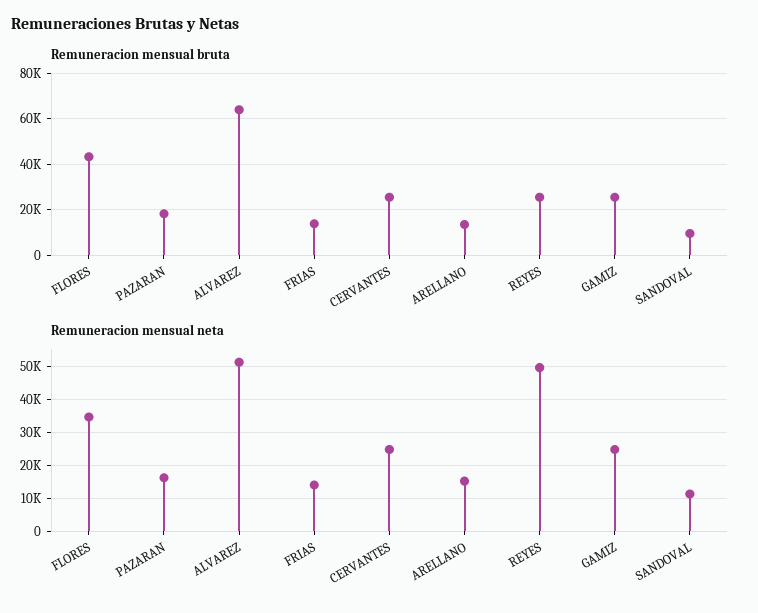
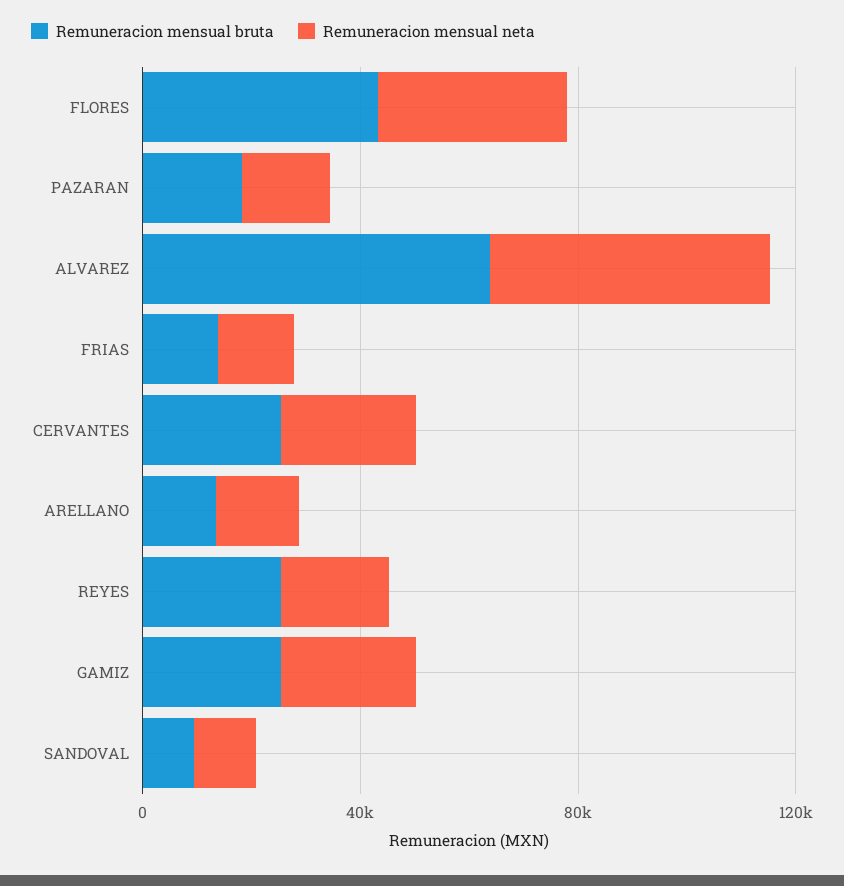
Remuneracion mensual neta, REYES: 50000 -> 20000

